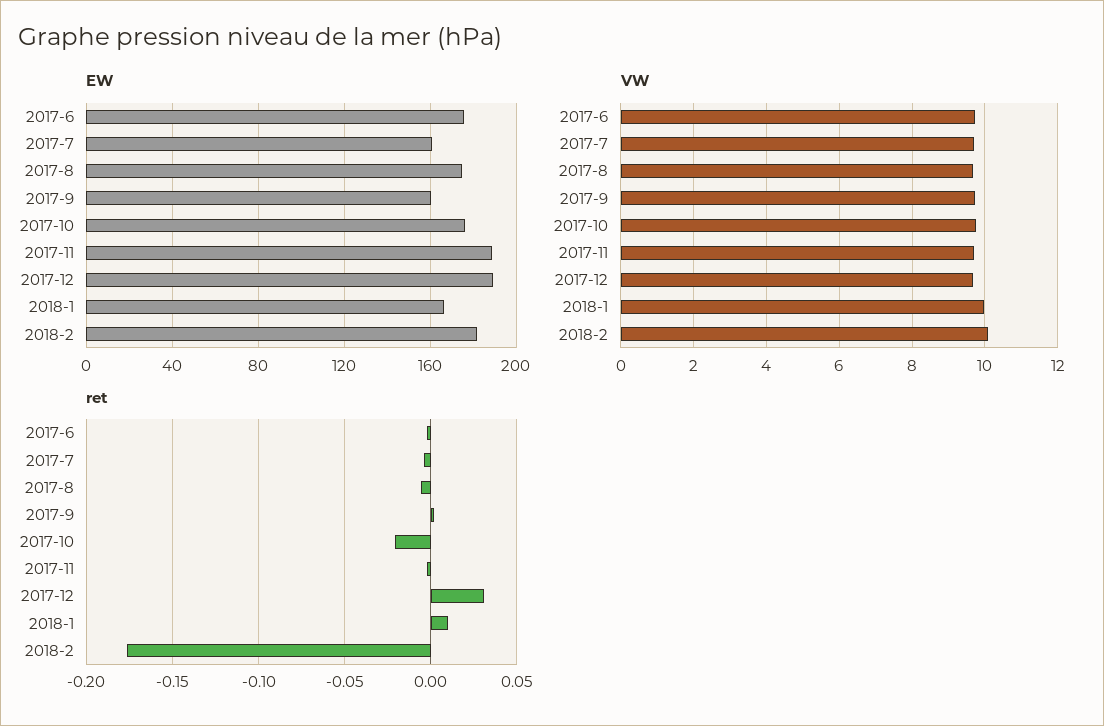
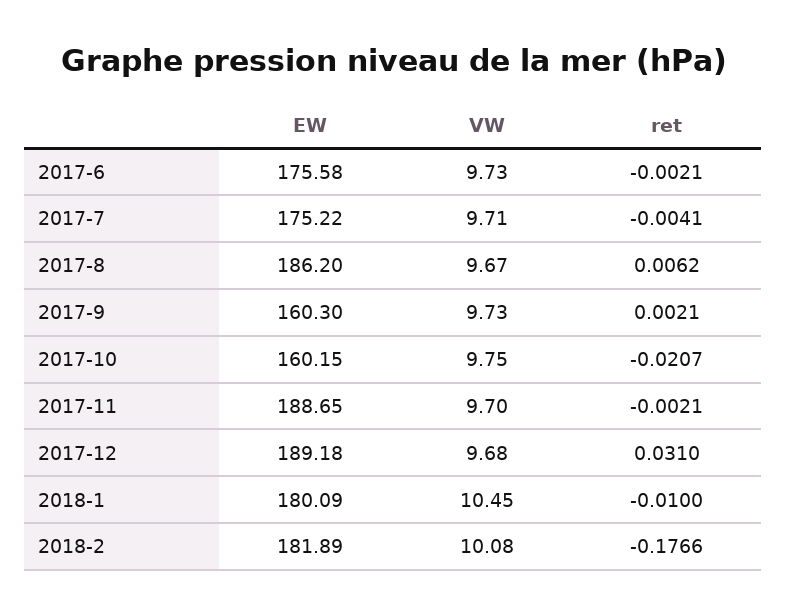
EW, 2017-7: 160 -> 175.22
EW, 2017-8: 175 -> 186.2
EW, 2017-10: 175 -> 160.15
EW, 2018-1: 165 -> 180.09
VW, 2018-1: 10 -> 10.45
ret, 2017-8: -0.005 -> 0.0062
ret, 2018-1: 0.01 -> -0.01

